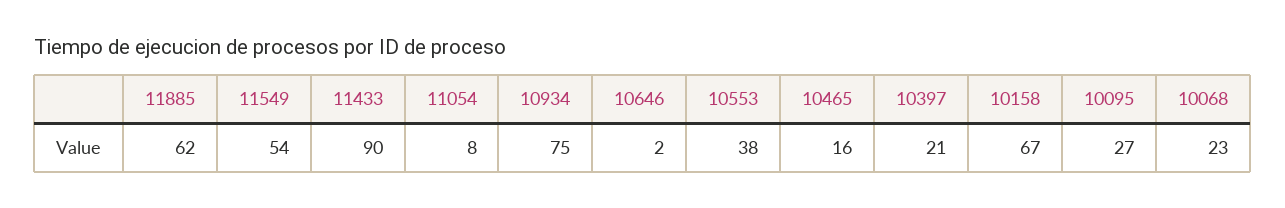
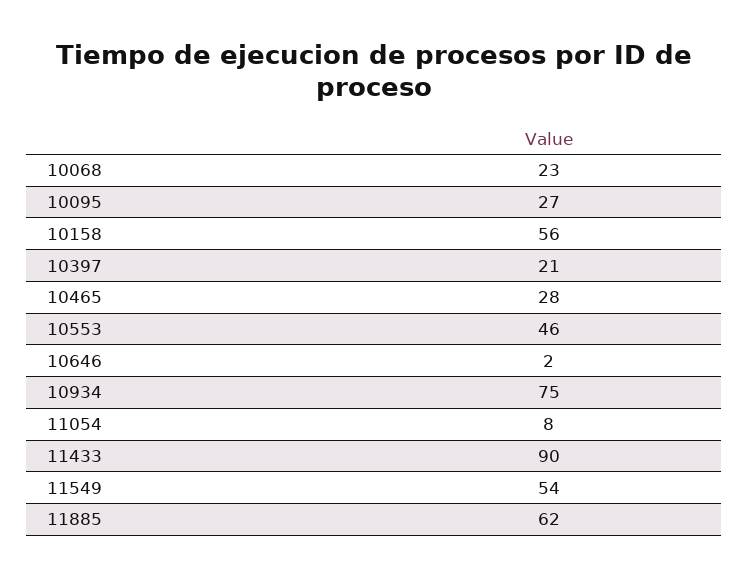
10553: 38 -> 46
10465: 16 -> 28
10158: 67 -> 56

